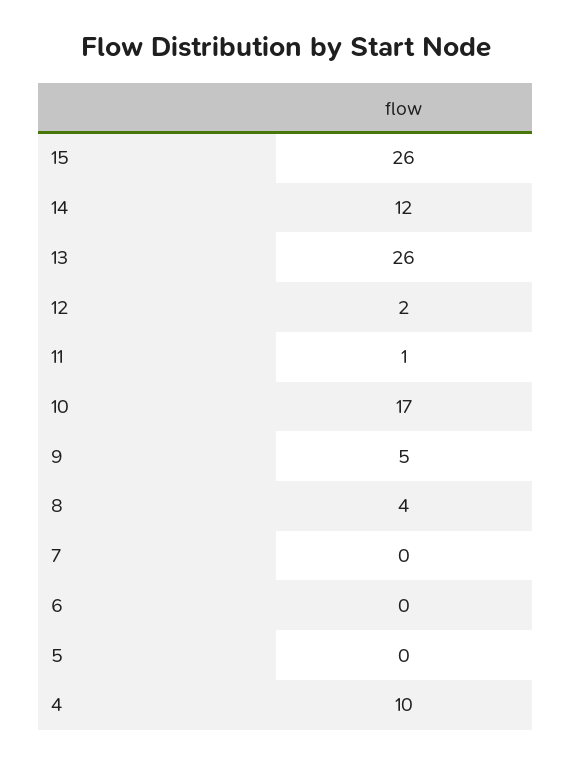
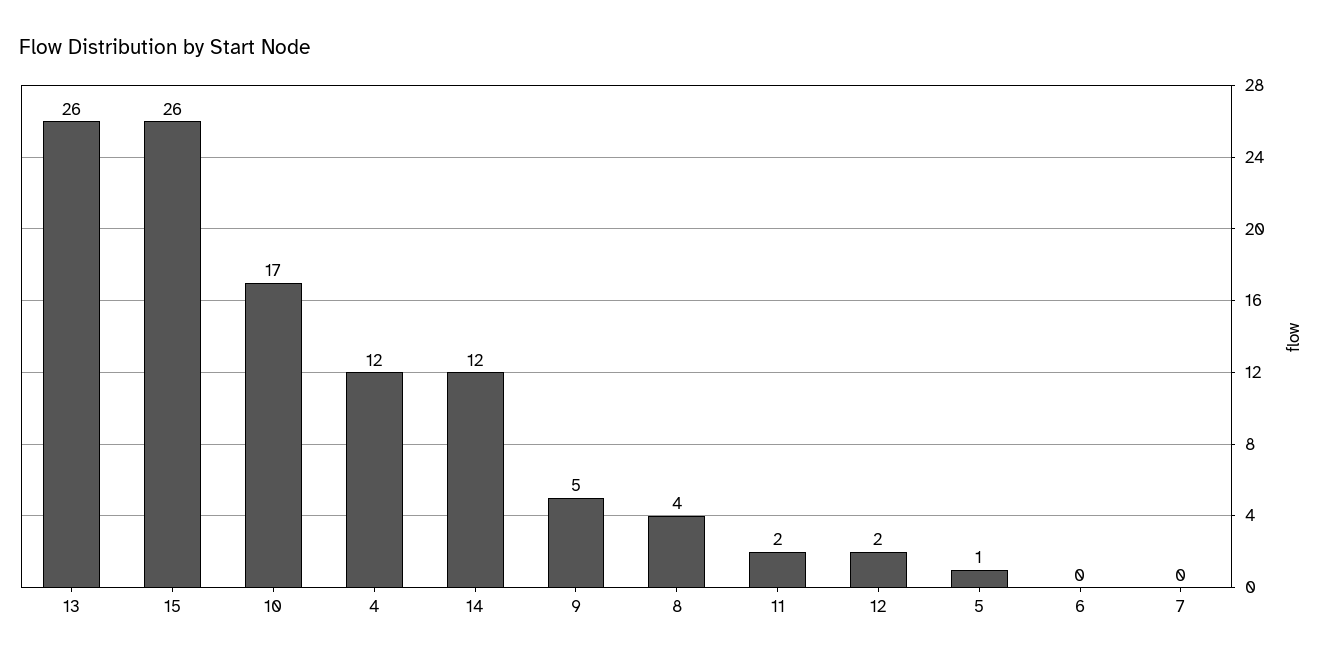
11: 1 -> 2
5: 0 -> 1
4: 10 -> 12

